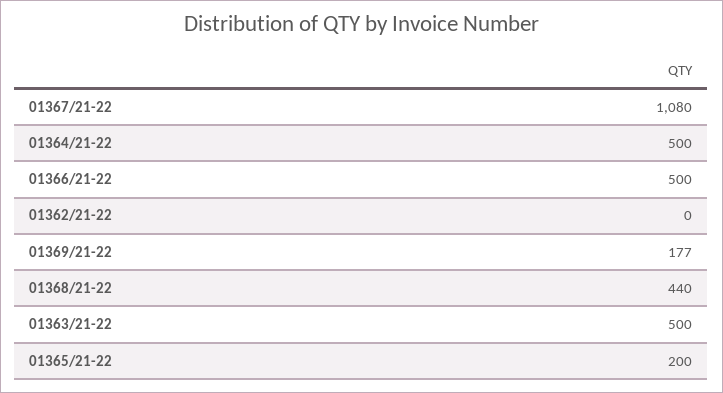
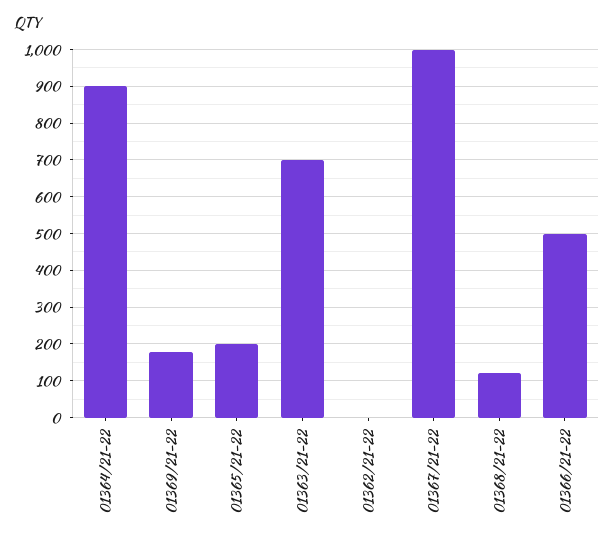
01367/21-22: 1080 -> 1000
01364/21-22: 500 -> 900
01368/21-22: 440 -> 120
01363/21-22: 500 -> 700

